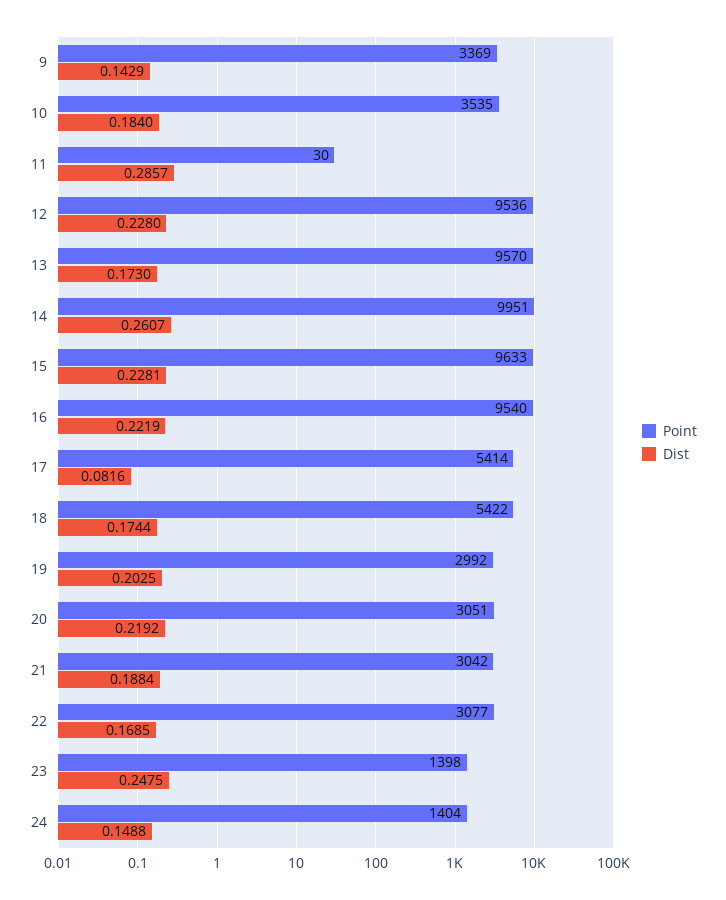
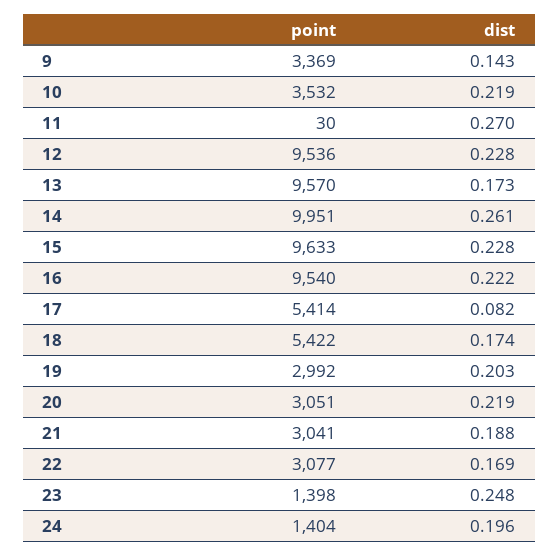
Point, 10: 3535 -> 3532
Dist, 10: 0.184 -> 0.219
Dist, 11: 0.2857 -> 0.27
Point, 21: 3042 -> 3041
Dist, 24: 0.1488 -> 0.196

